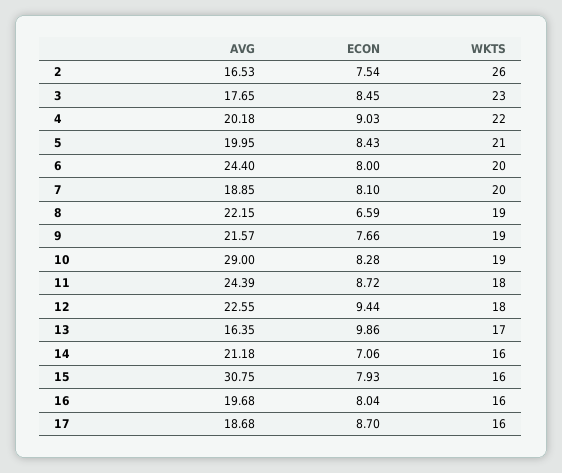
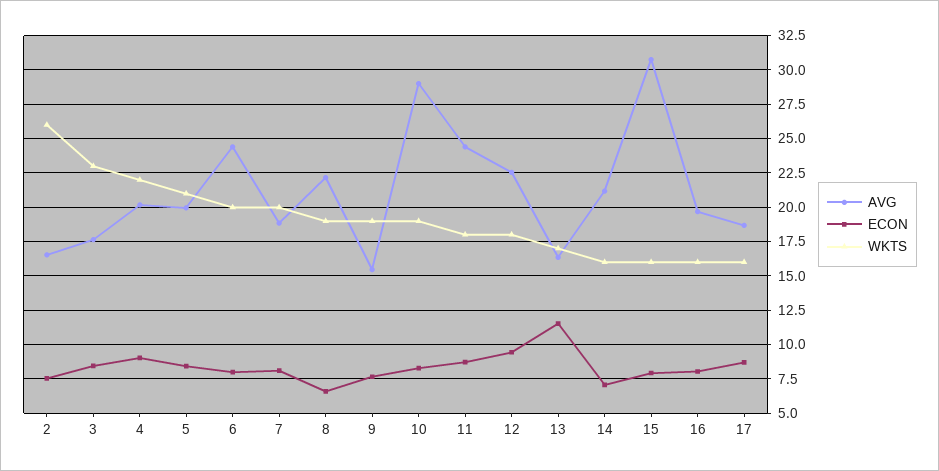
AVG, 9: 21.57 -> 15.5
ECON, 13: 9.86 -> 11.5

